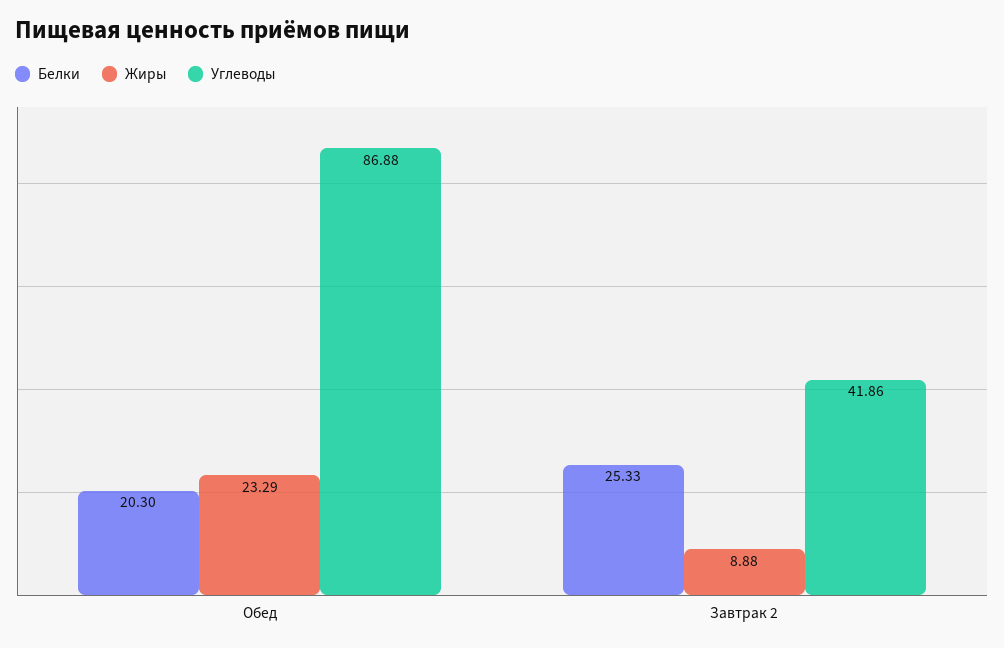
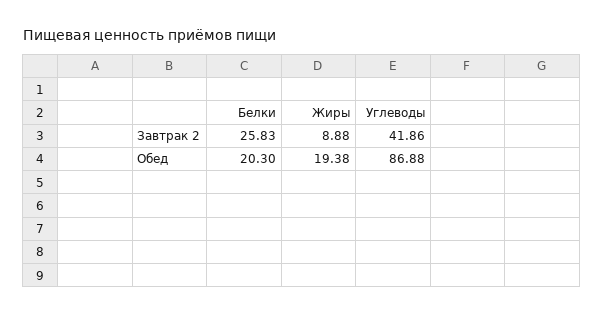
Жиры, Обед: 23.29 -> 19.38
Белки, Завтрак 2: 25.33 -> 25.83

